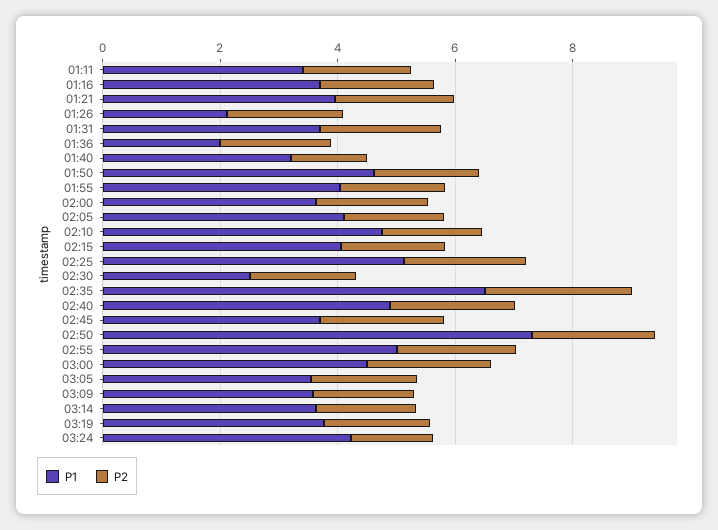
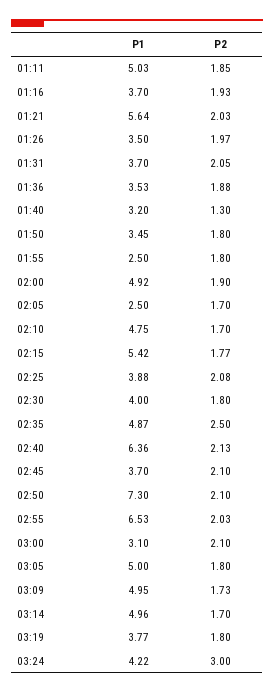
P1, 01:11: 3.5 -> 5.03
P1, 01:21: 4 -> 5.64
P1, 01:26: 2 -> 3.5
P1, 01:36: 2 -> 3.53
P1, 01:50: 4.5 -> 3.45
P1, 01:55: 4 -> 2.5
P1, 02:00: 3.5 -> 4.92
P1, 02:05: 4 -> 2.5
P1, 02:15: 4 -> 5.42
P1, 02:25: 5 -> 3.88
P1, 02:30: 2.5 -> 4
P1, 02:35: 6.5 -> 4.87
P1, 02:40: 5 -> 6.36
P1, 02:55: 5 -> 6.53
P1, 03:00: 4.5 -> 3.1
P1, 03:05: 3.5 -> 5
P1, 03:09: 3.5 -> 4.95
P1, 03:14: 3.5 -> 4.96
P2, 03:24: 1.5 -> 3

